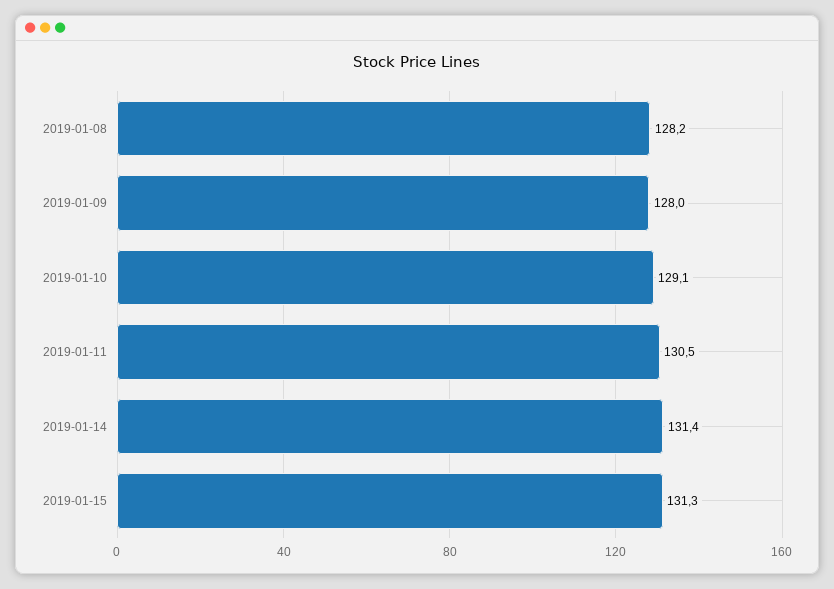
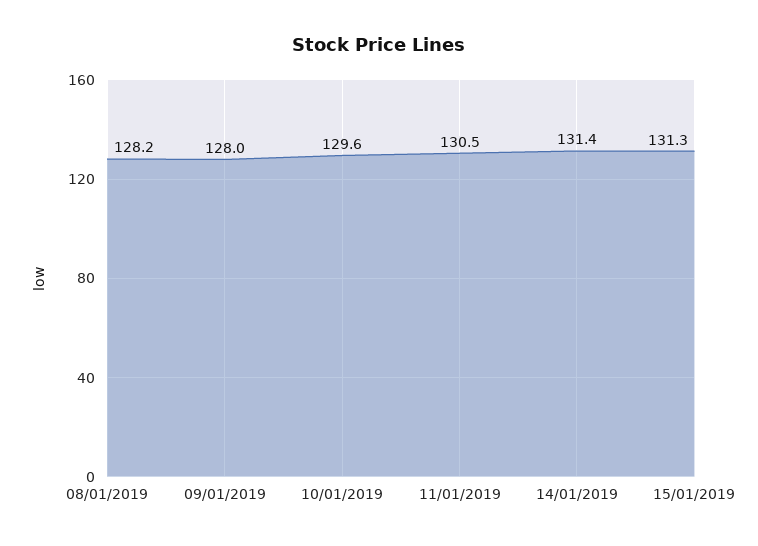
2019-01-10: 129.1 -> 129.6

